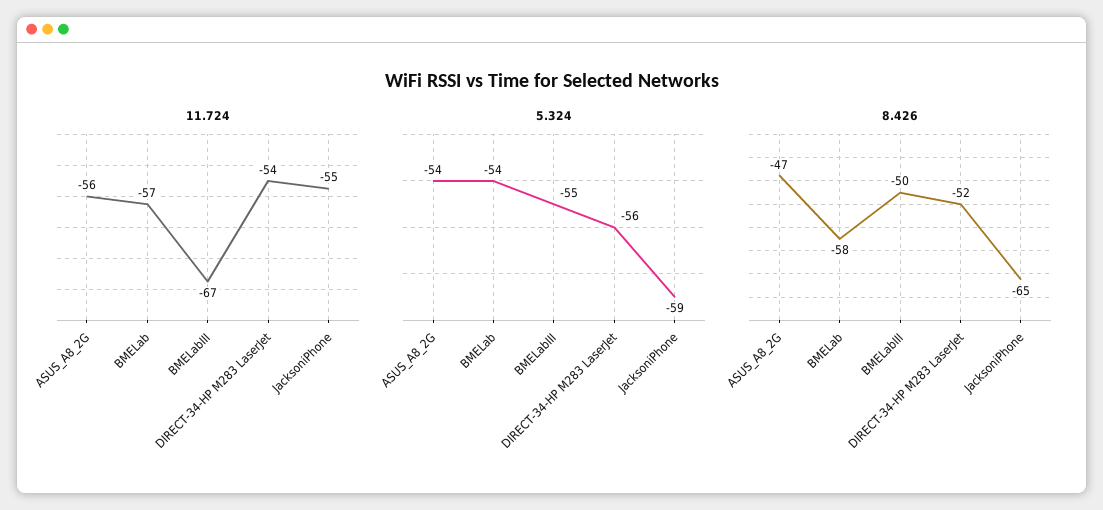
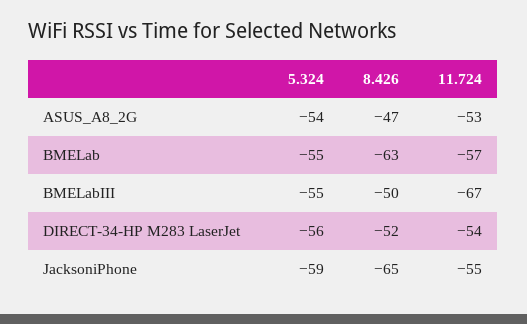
11.724, ASUS_A8_2G: -56 -> -53
5.324, BMELab: -54 -> -55
8.426, BMELab: -58 -> -63

